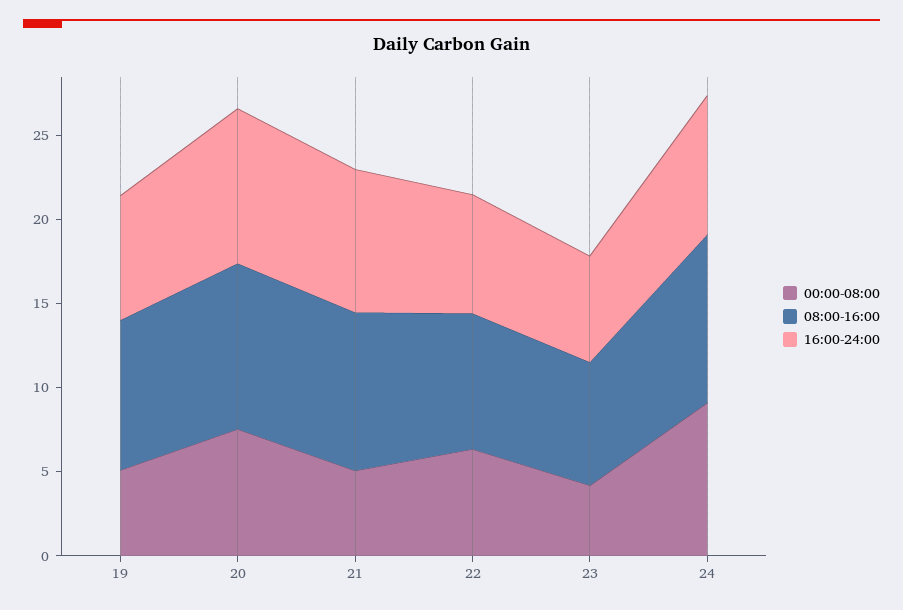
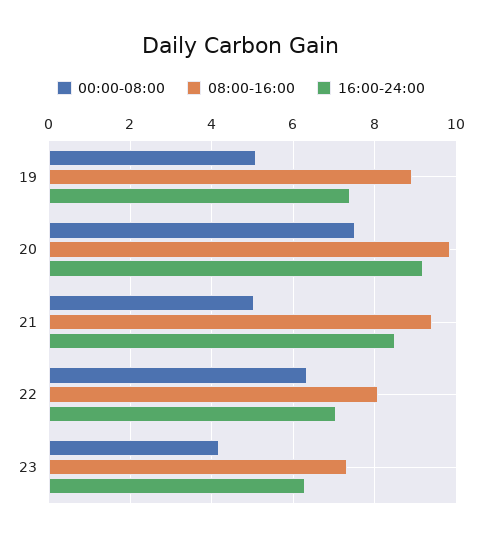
00:00-08:00, 24: 9 -> none
08:00-16:00, 24: 10 -> none
16:00-24:00, 24: 8 -> none

